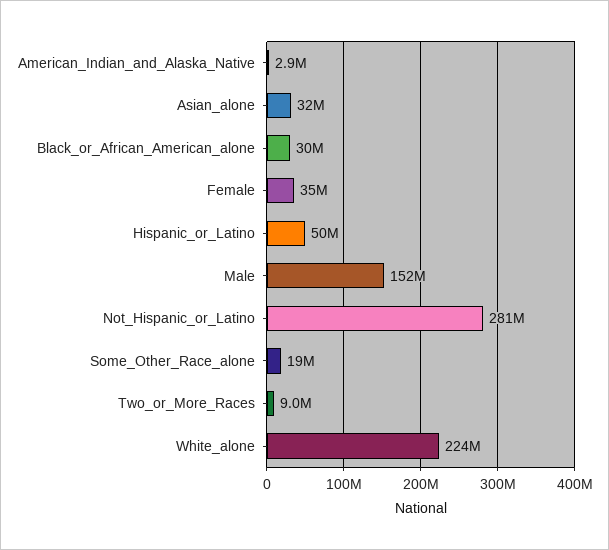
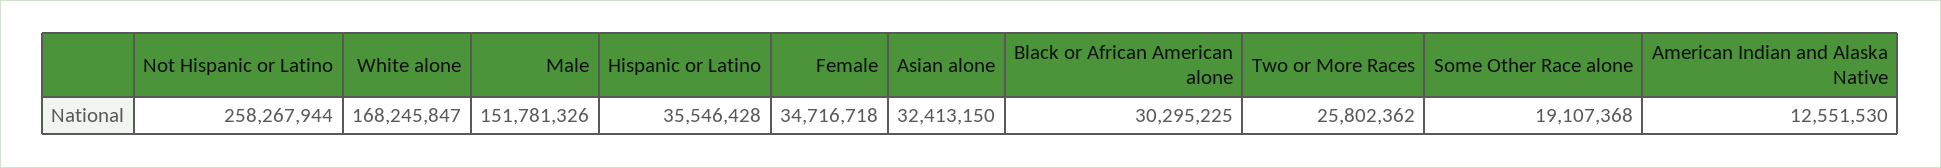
American_Indian_and_Alaska_Native: 2900000 -> 12551530
Hispanic_or_Latino: 50000000 -> 35546428
Not_Hispanic_or_Latino: 281000000 -> 258267944
Two_or_More_Races: 9000000 -> 25802362
White_alone: 224000000 -> 168245847

